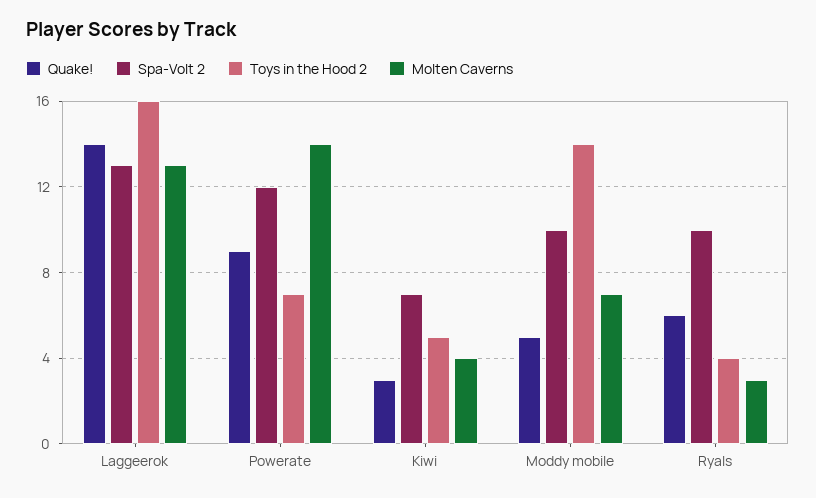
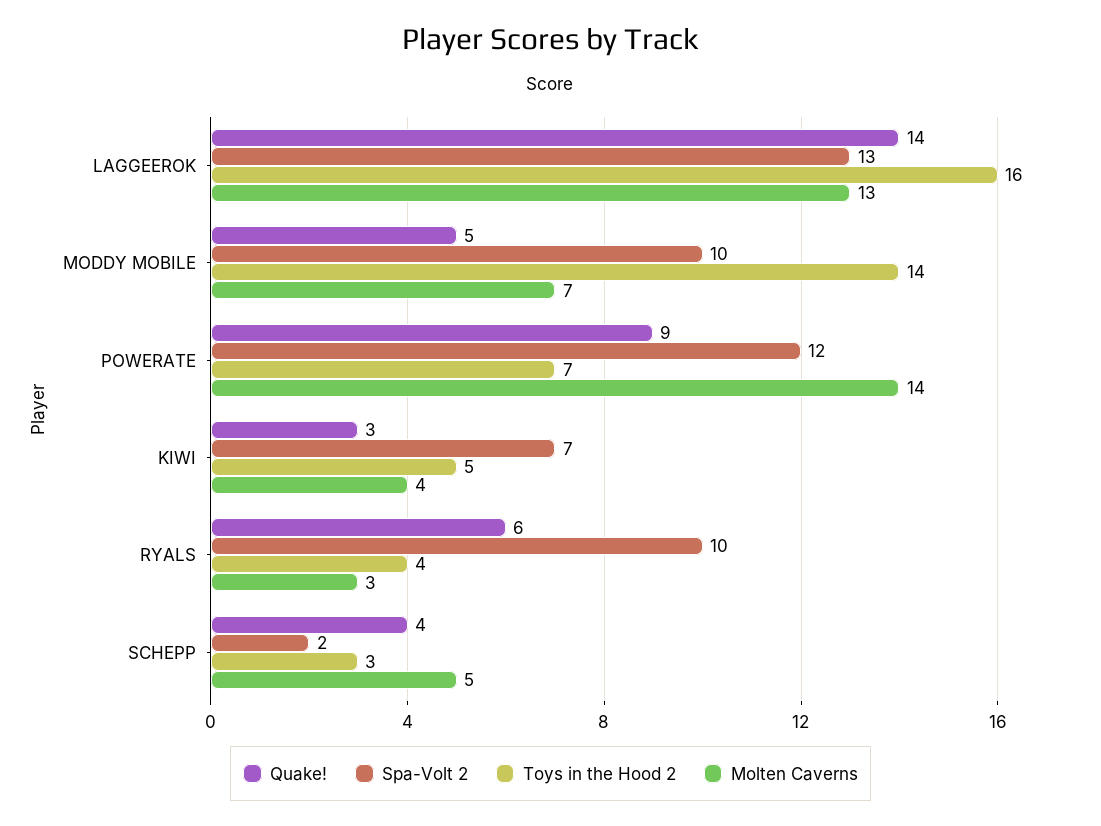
Quake!, SCHEPP: none -> 4
Spa-Volt 2, SCHEPP: none -> 2
Toys in the Hood 2, SCHEPP: none -> 3
Molten Caverns, SCHEPP: none -> 5

